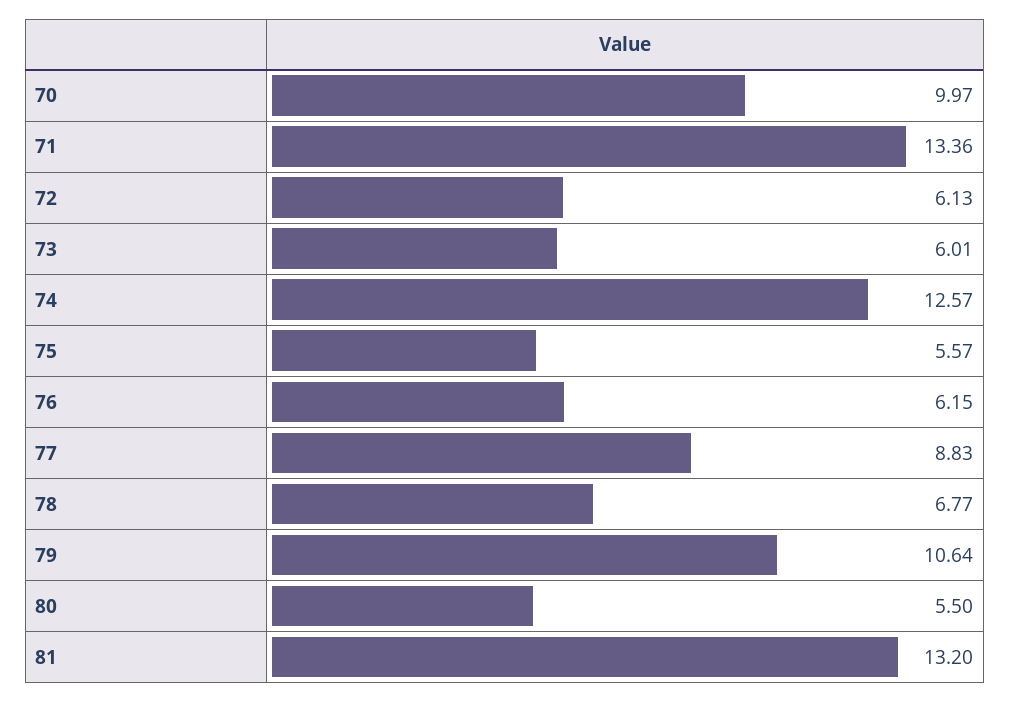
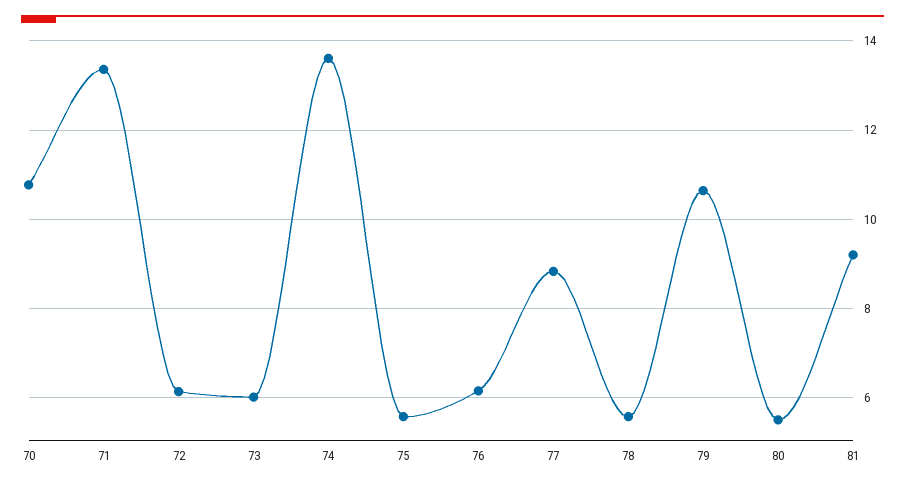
70: 9.97 -> 10.8
74: 12.57 -> 13.6
78: 6.77 -> 5.6
81: 13.2 -> 9.2

